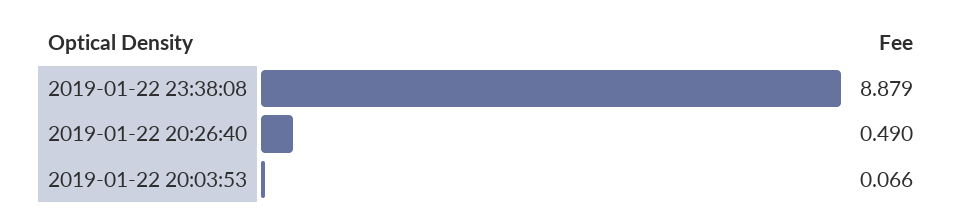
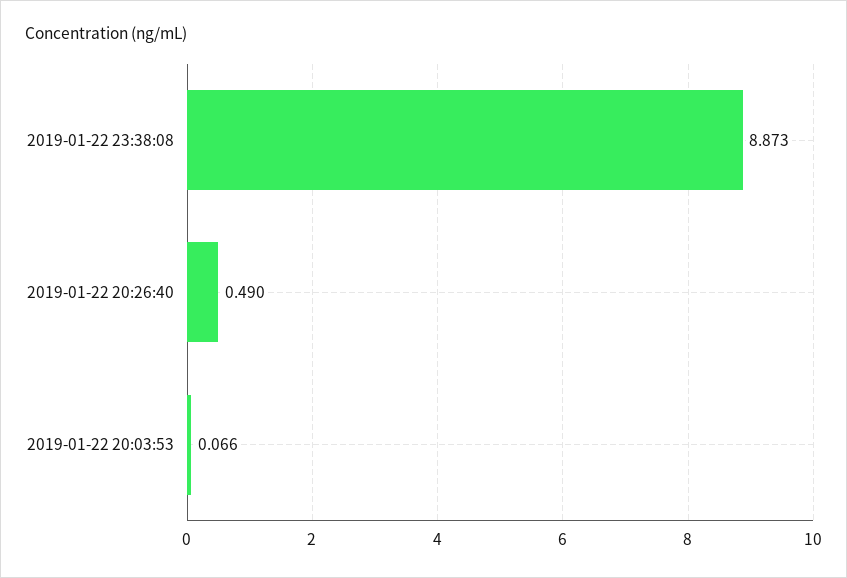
2019-01-22 23:38:08: 8.879 -> 8.873

